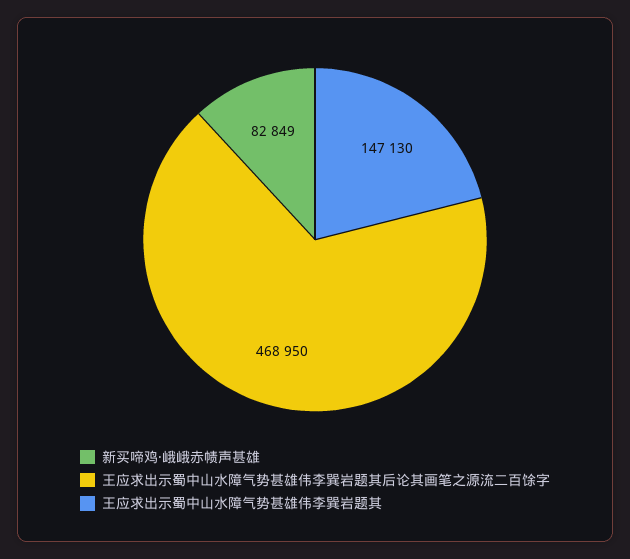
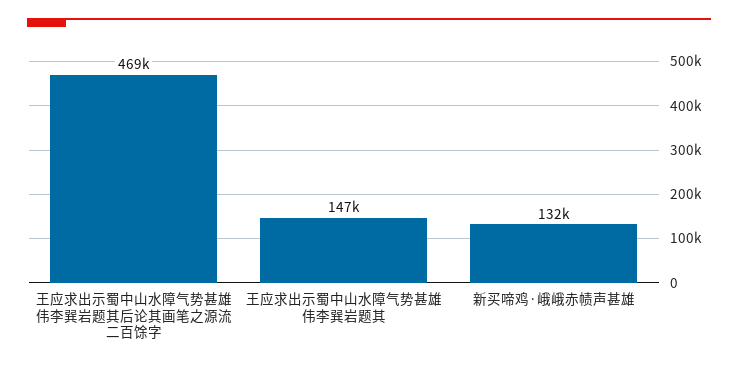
新买啼鸡·峨峨赤帻声甚雄: 82849 -> 132000

